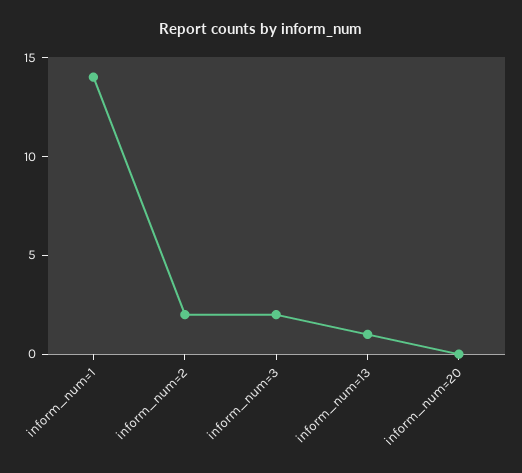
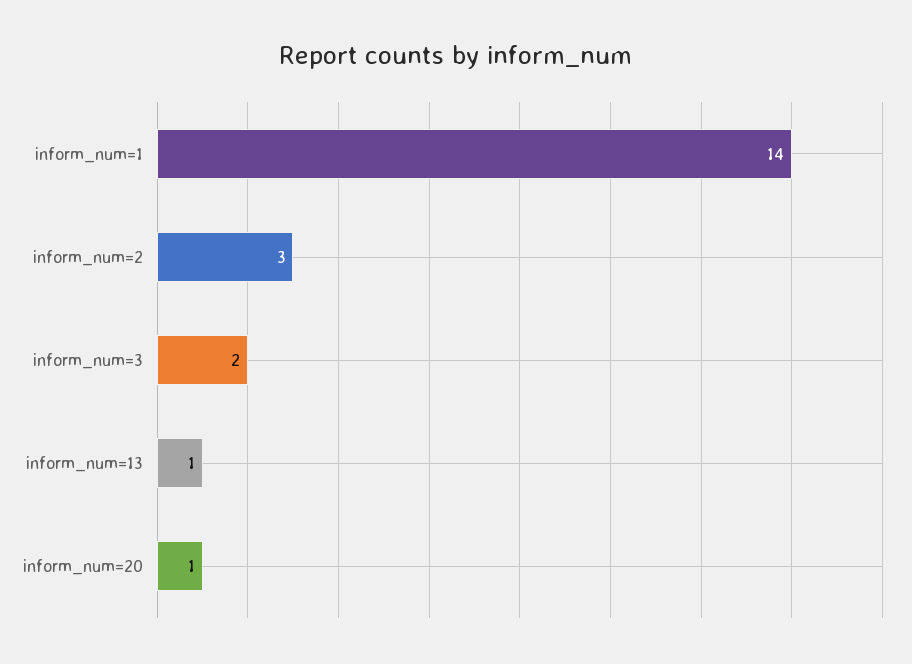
inform_num=2: 2 -> 3
inform_num=20: 0 -> 1

